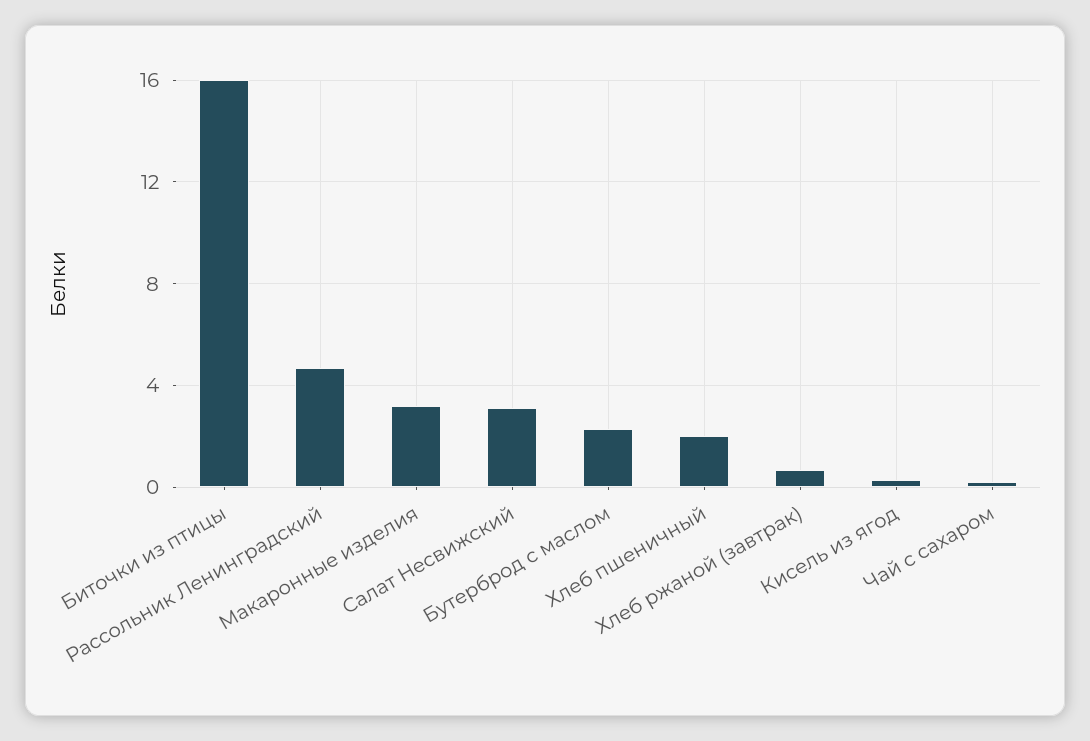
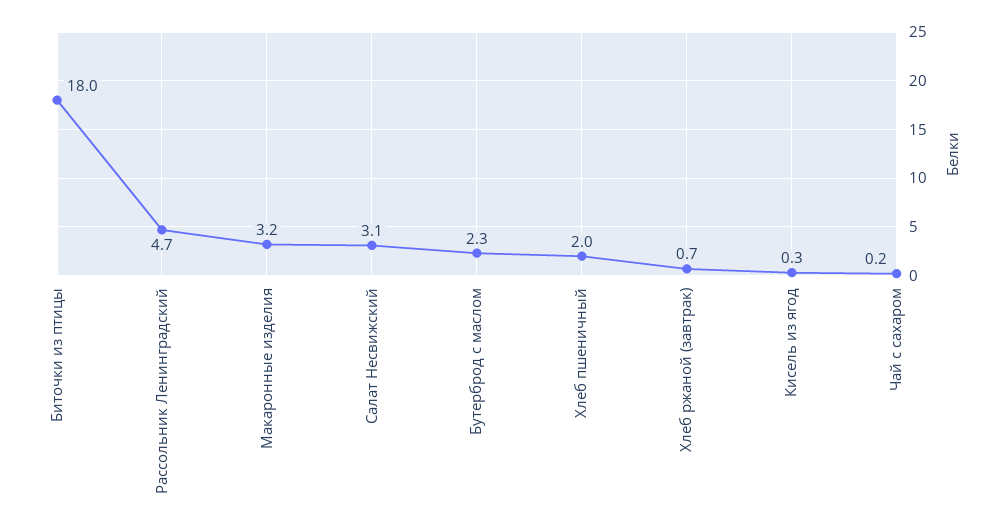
Биточки из птицы: 16 -> 18

